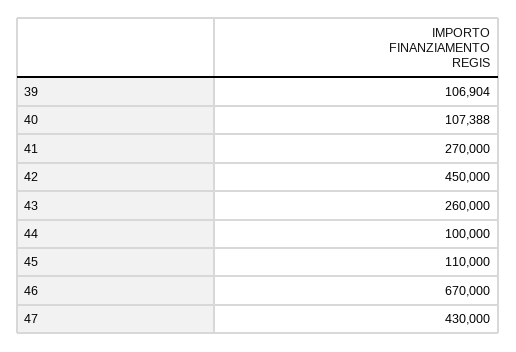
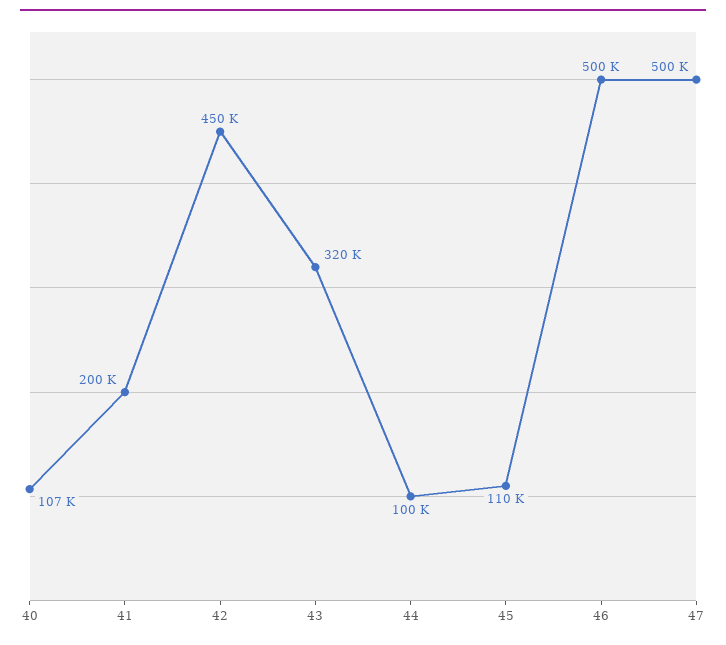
39: 106904 -> none
41: 270000 -> 200000
43: 260000 -> 320000
46: 670000 -> 500000
47: 430000 -> 500000

